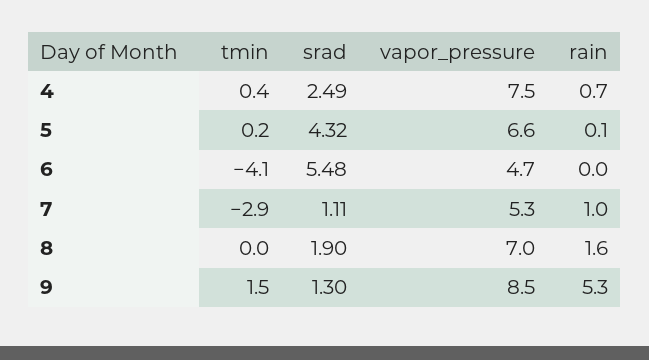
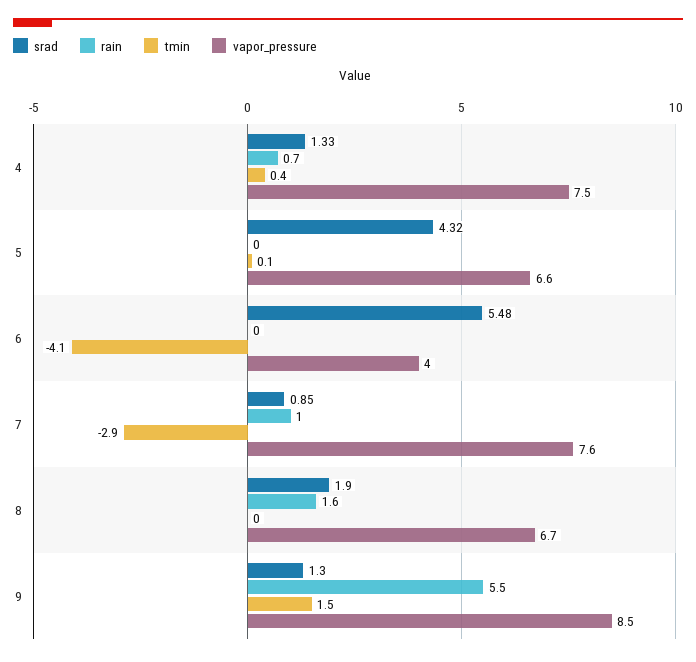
srad, 4: 2.49 -> 1.33
tmin, 5: 0.2 -> 0.1
rain, 5: 0.1 -> 0
vapor_pressure, 6: 4.7 -> 4
srad, 7: 1.11 -> 0.85
vapor_pressure, 7: 5.3 -> 7.6
vapor_pressure, 8: 7 -> 6.7
rain, 9: 5.3 -> 5.5

